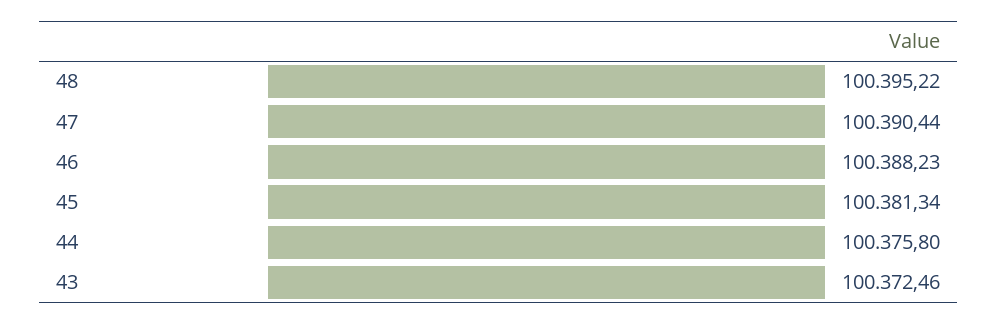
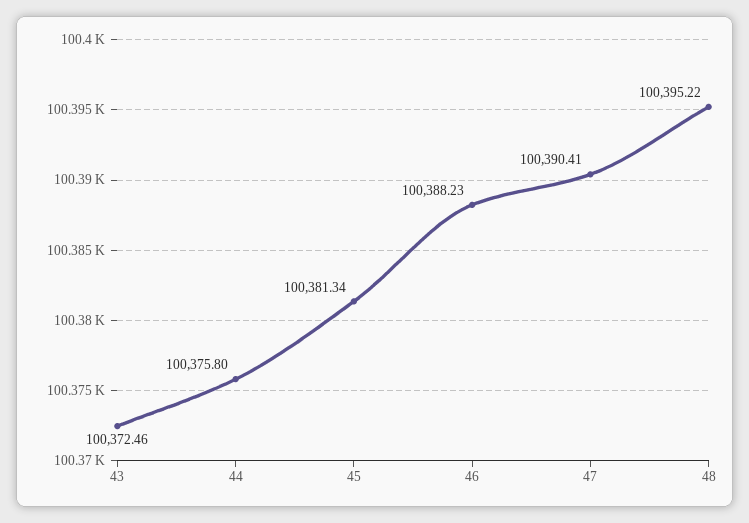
47: 100390.44 -> 100390.41

